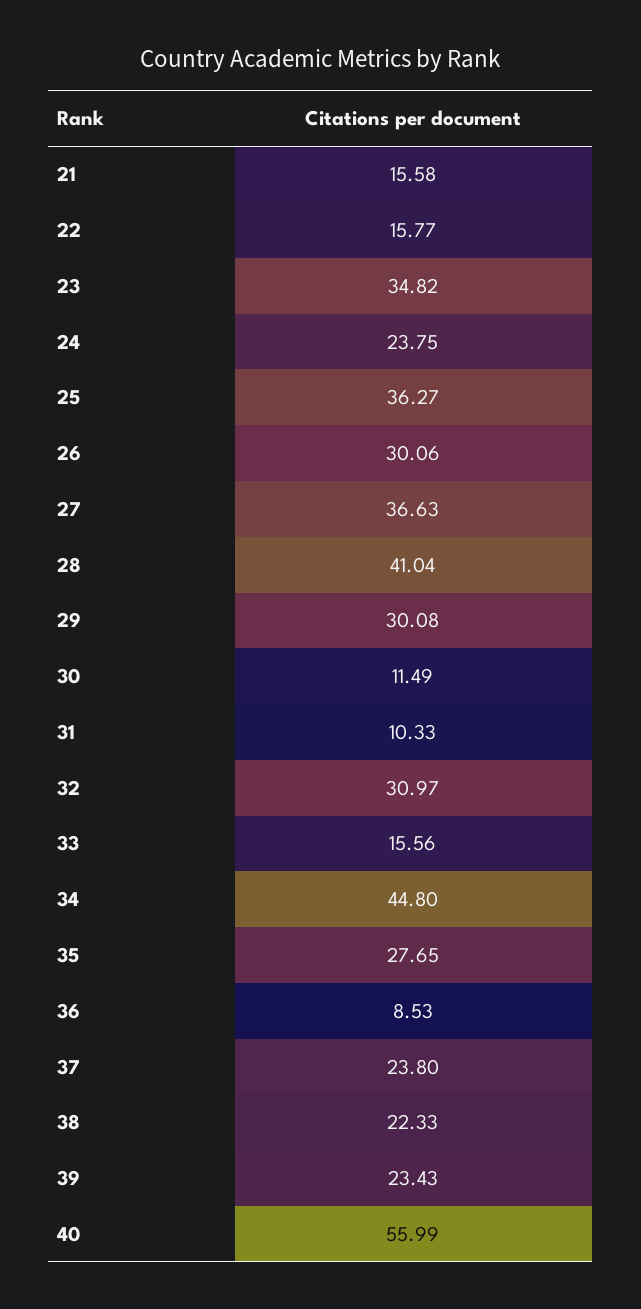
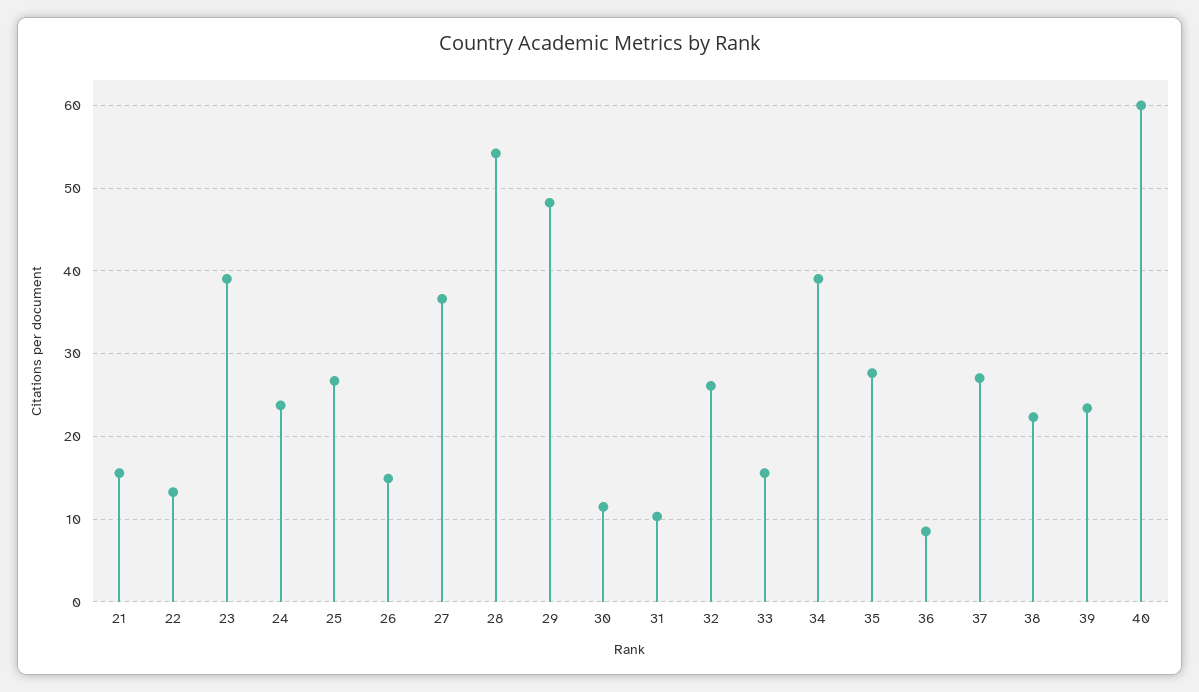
22: 15.77 -> 13
23: 34.82 -> 39
25: 36.27 -> 27
26: 30.06 -> 15
28: 41.04 -> 54
29: 30.08 -> 48
32: 30.97 -> 26
34: 44.8 -> 39
37: 23.8 -> 27
40: 55.99 -> 60

